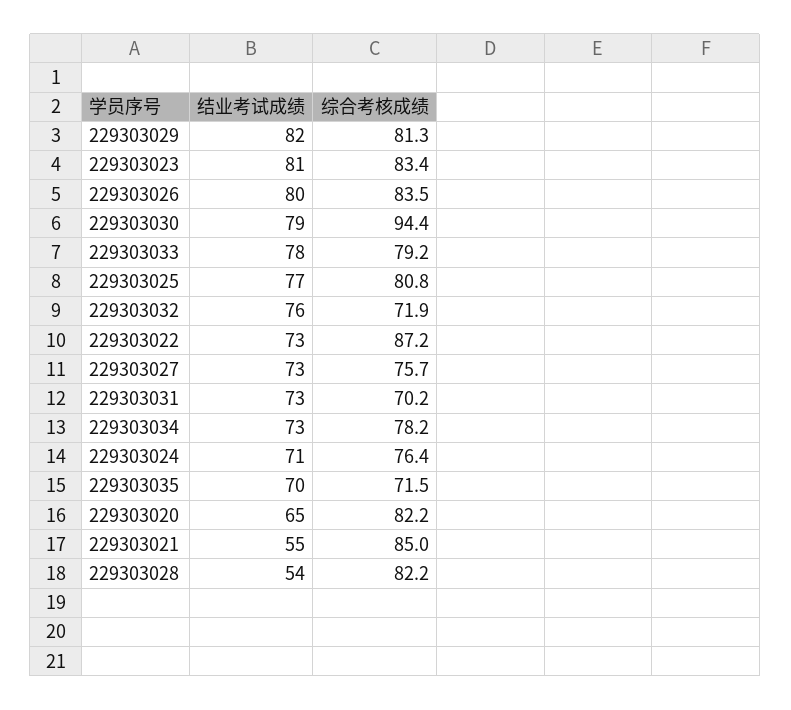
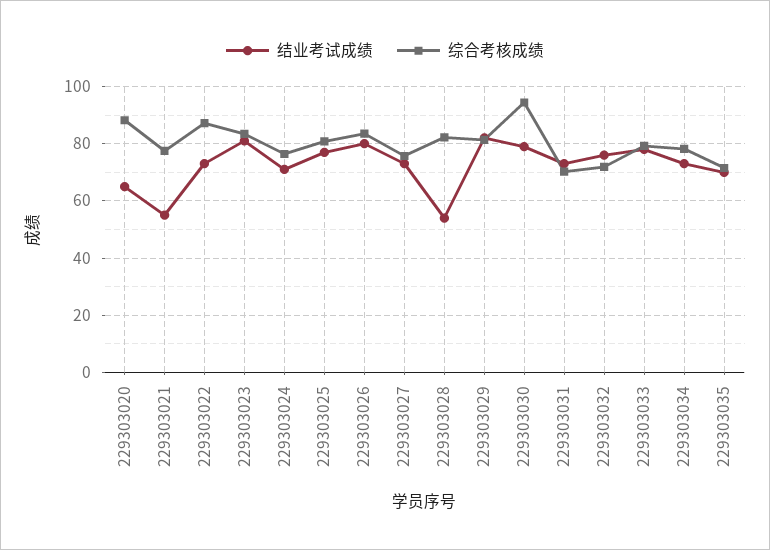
综合考核成绩, 229303020: 82.2 -> 87.5
综合考核成绩, 229303021: 85 -> 77.5

